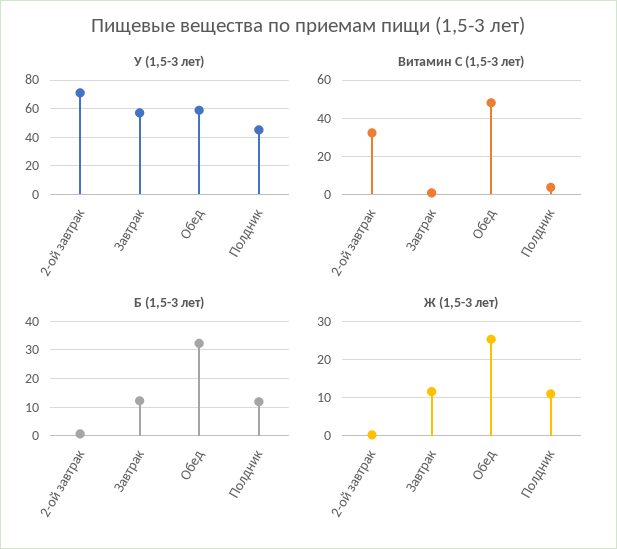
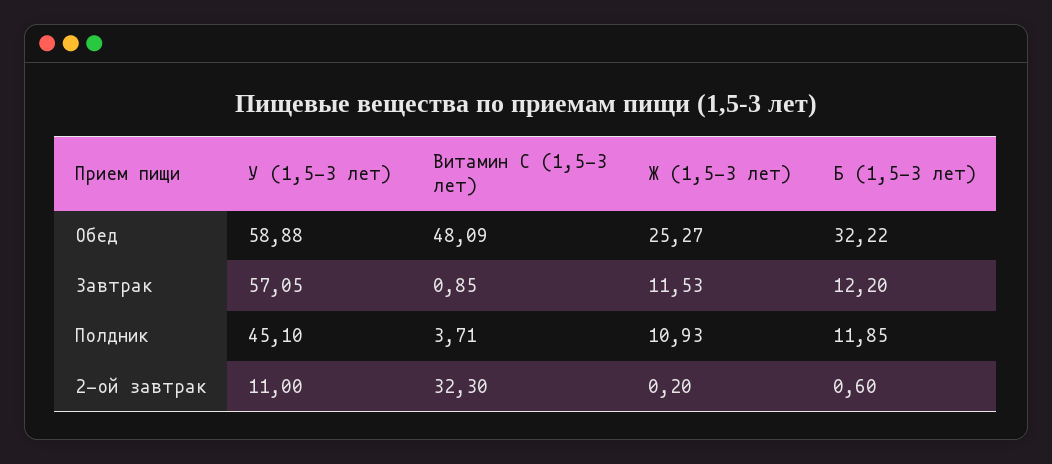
У (1,5-3 лет), 2-ой завтрак: 70 -> 11

